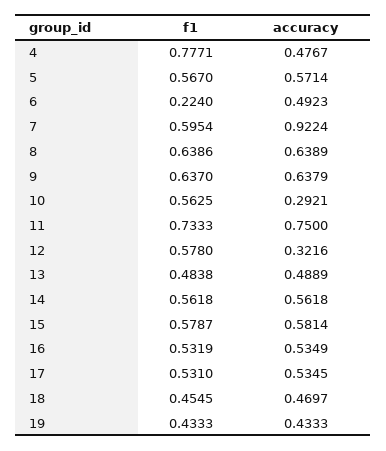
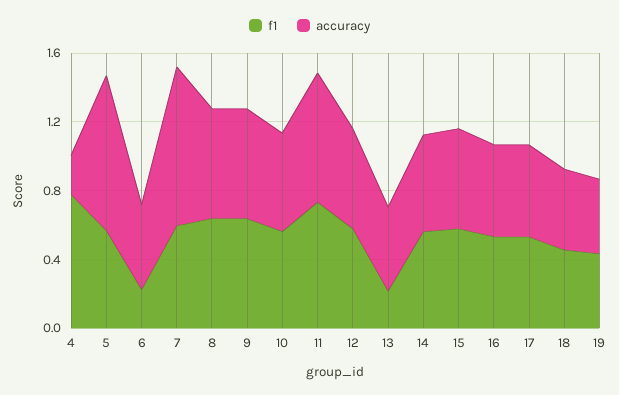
accuracy, 4: 0.4767 -> 0.2
accuracy, 5: 0.5714 -> 0.9
accuracy, 10: 0.2921 -> 0.6
accuracy, 12: 0.3216 -> 0.6
f1, 13: 0.4838 -> 0.2

